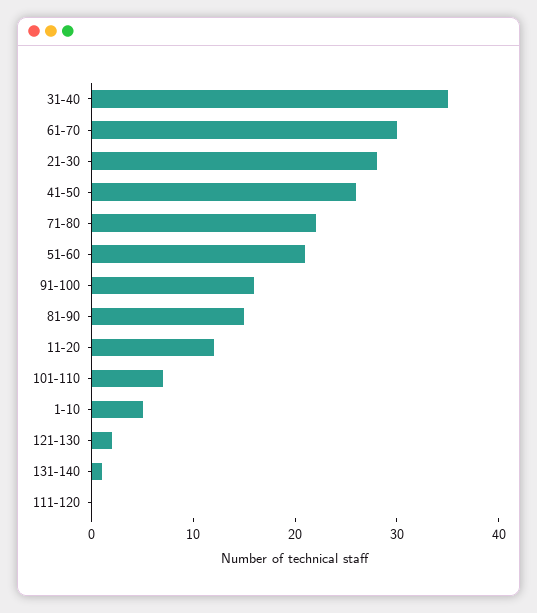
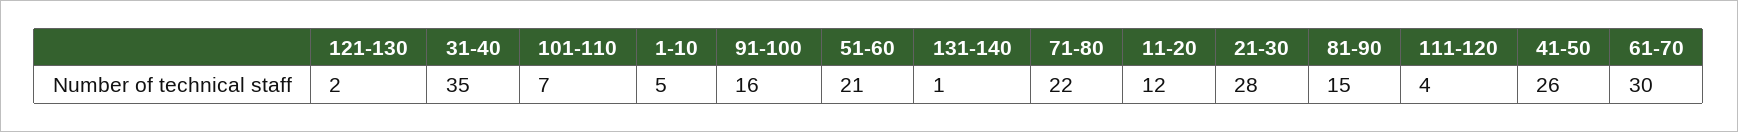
111-120: 0 -> 4

